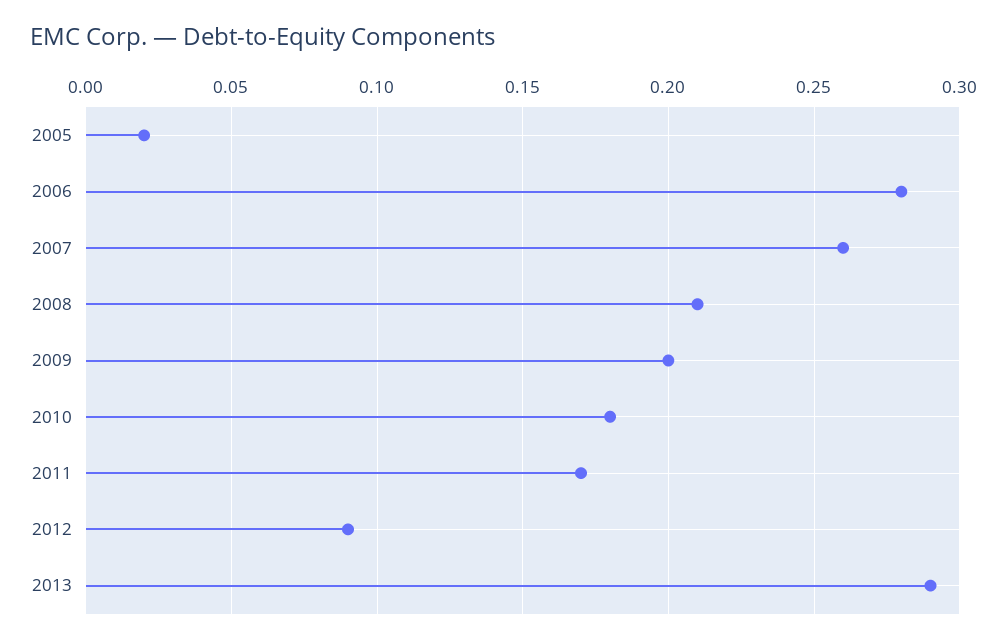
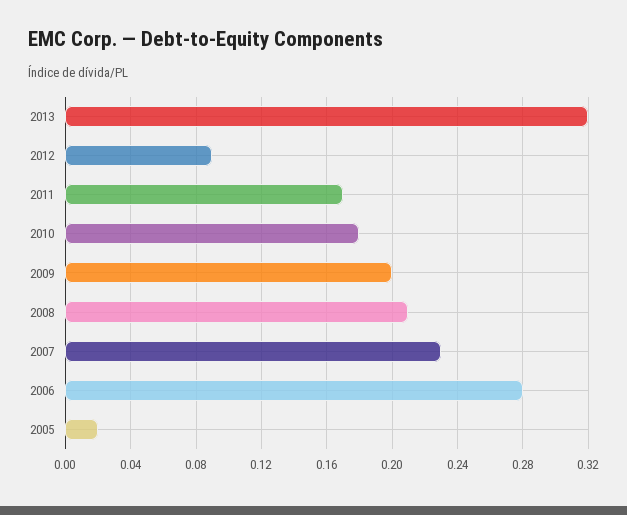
2007: 0.26 -> 0.23
2013: 0.29 -> 0.32

